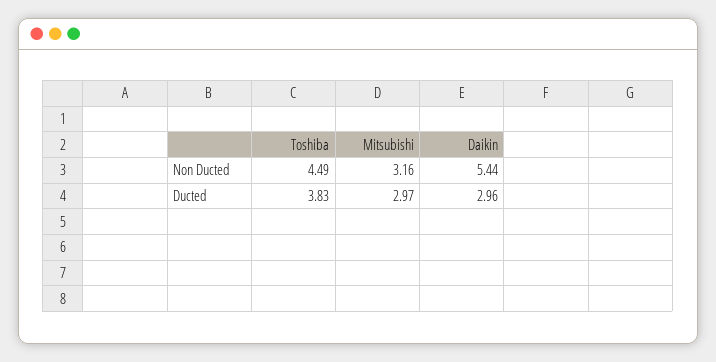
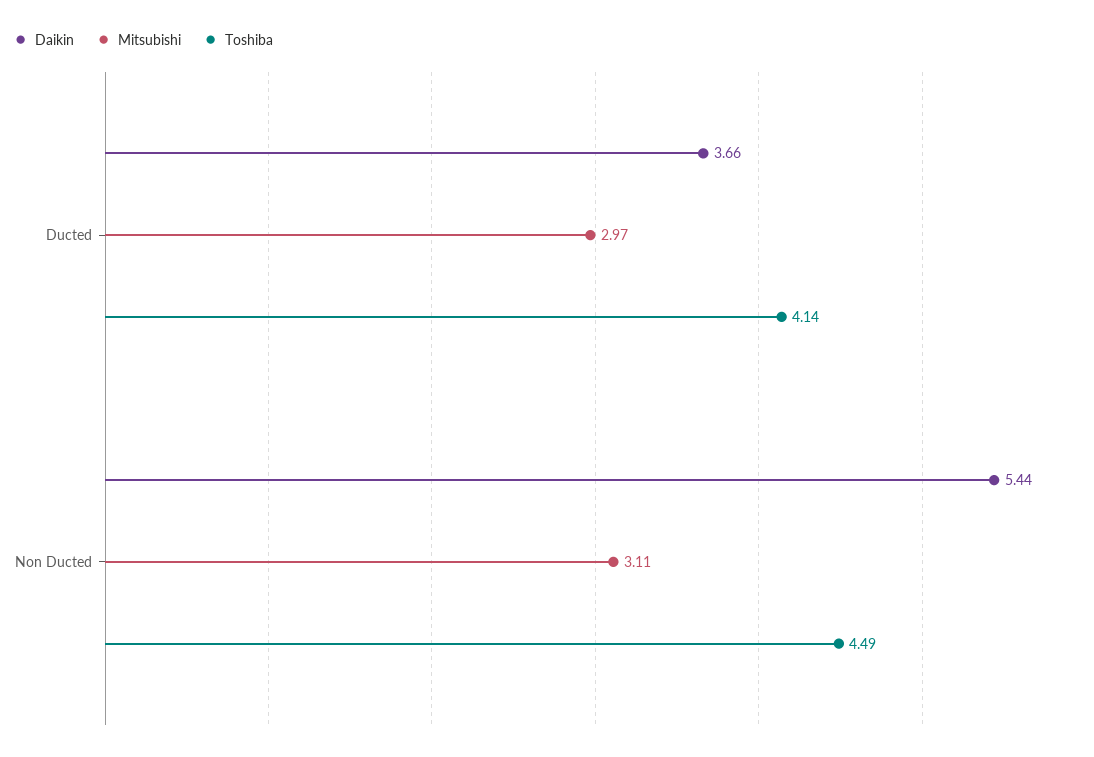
Mitsubishi, Non Ducted: 3.16 -> 3.11
Toshiba, Ducted: 3.83 -> 4.14
Daikin, Ducted: 2.96 -> 3.66

